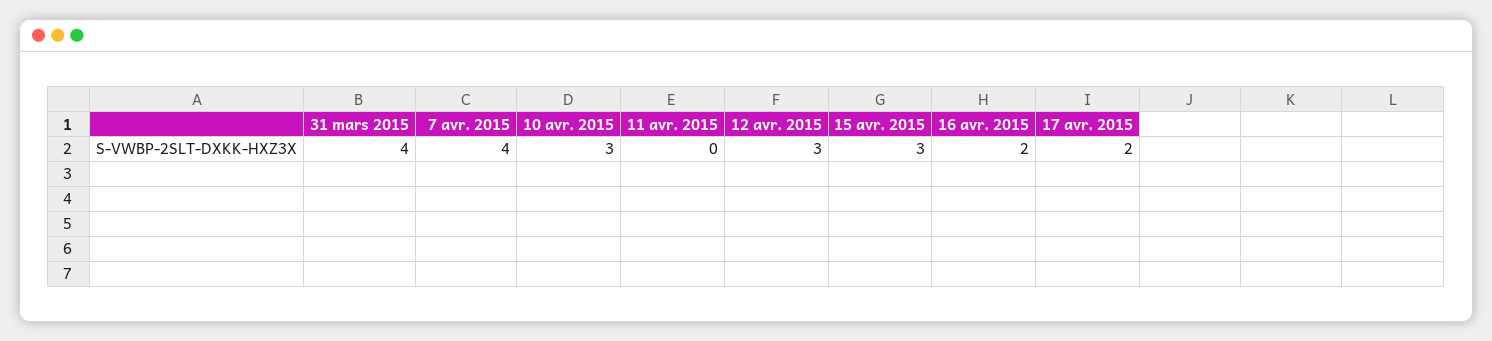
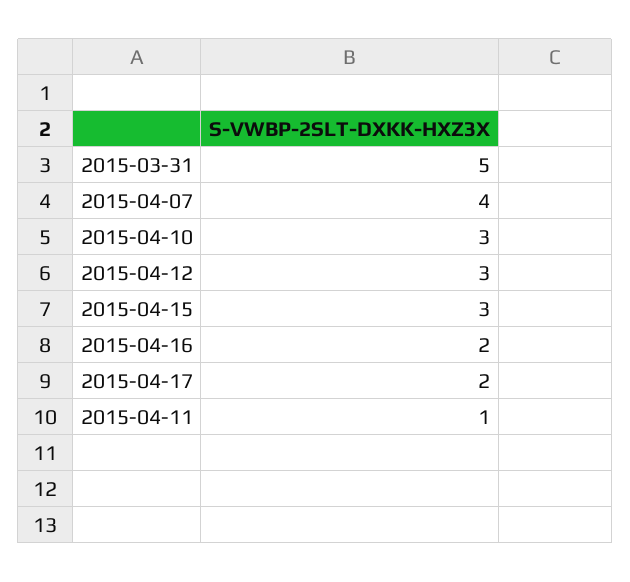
31 mars 2015: 4 -> 5
11 avr. 2015: 0 -> 1

